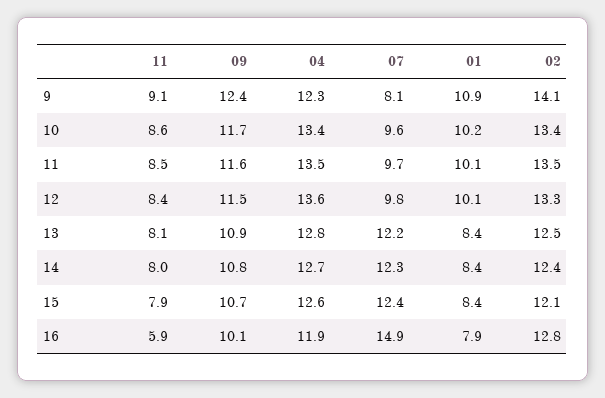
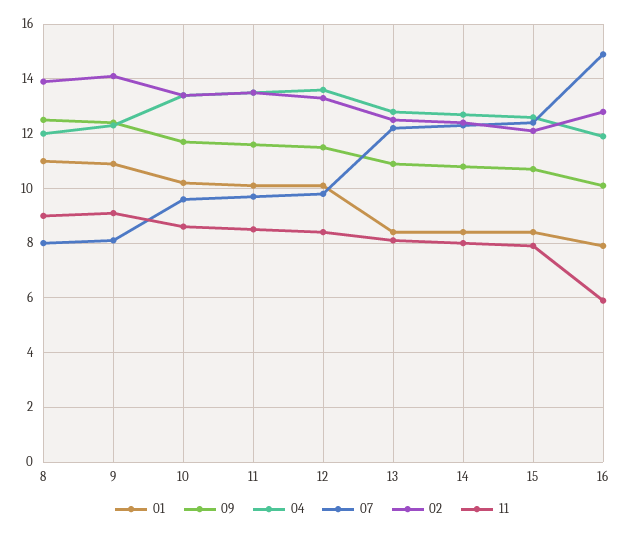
01, 8: none -> 11
09, 8: none -> 12.5
04, 8: none -> 12
07, 8: none -> 8
02, 8: none -> 14
11, 8: none -> 9

